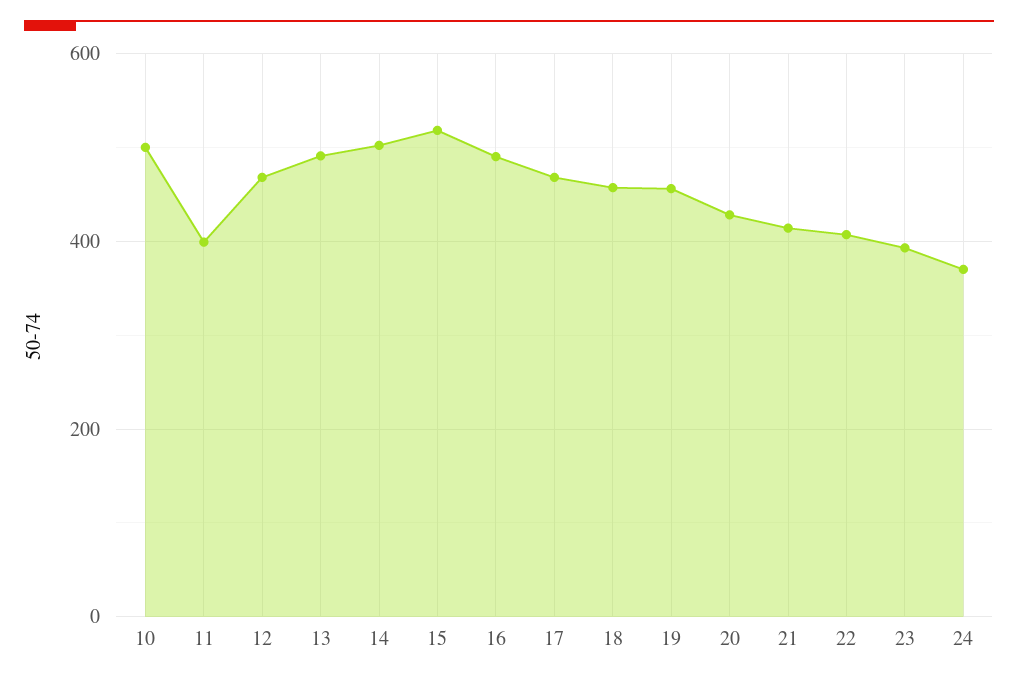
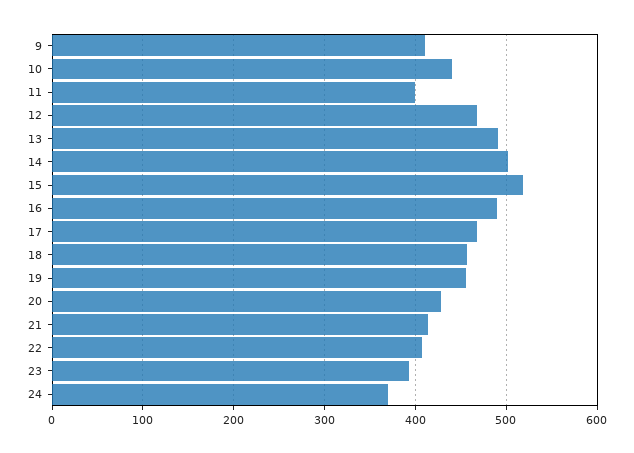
10: 500 -> 440
9: none -> 410

